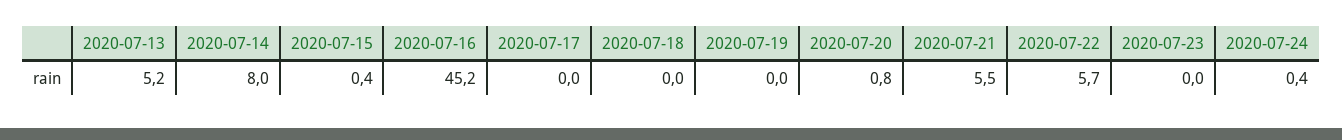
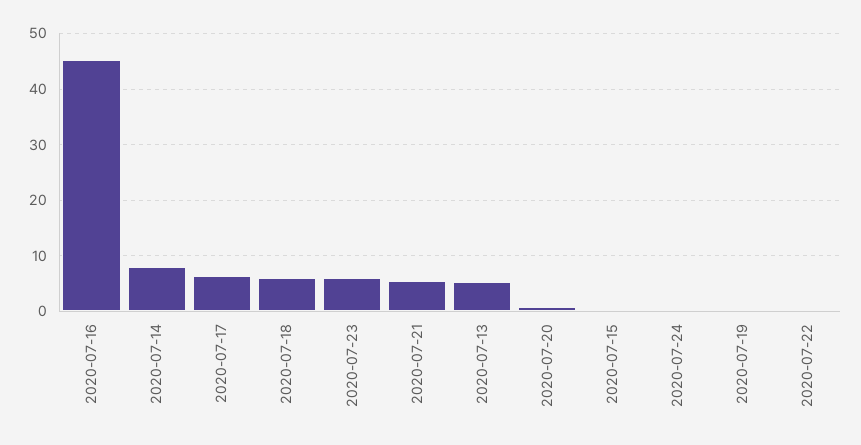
2020-07-17: 0 -> 6
2020-07-18: 0 -> 6
2020-07-22: 5.7 -> 0
2020-07-23: 0 -> 6

